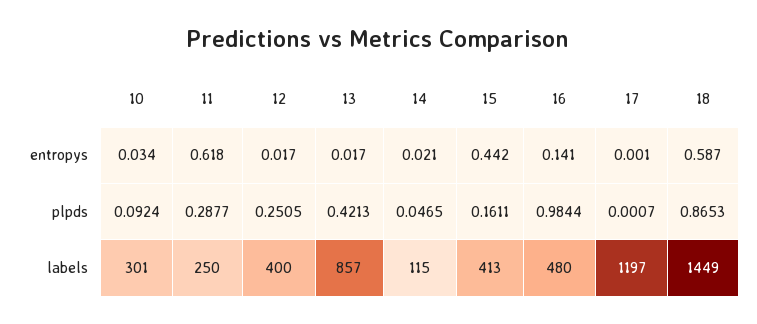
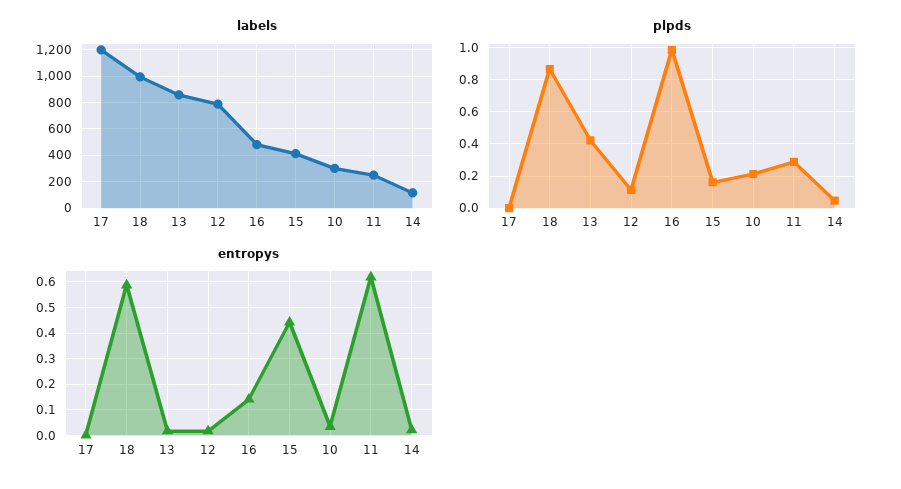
plpds, 10: 0.0924 -> 0.2
plpds, 12: 0.2505 -> 0.1
labels, 12: 400 -> 800
labels, 18: 1449 -> 1000

